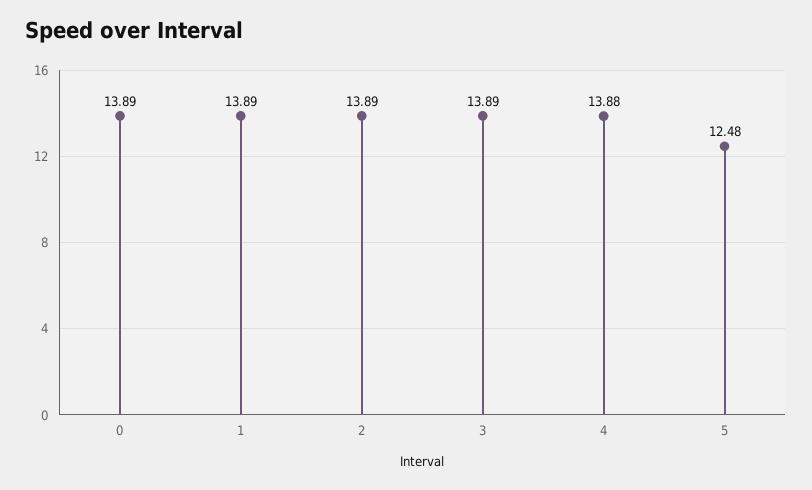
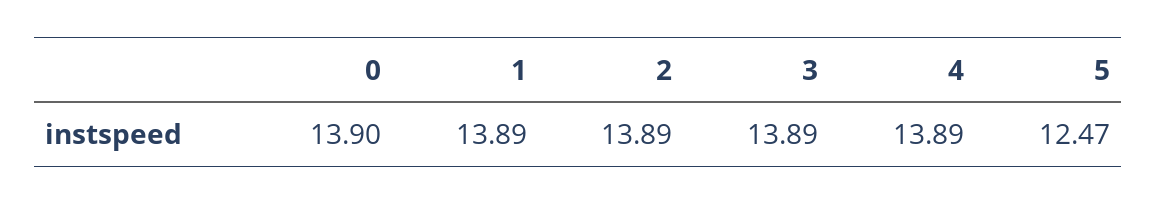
0: 13.89 -> 13.9
4: 13.88 -> 13.89
5: 12.48 -> 12.47

